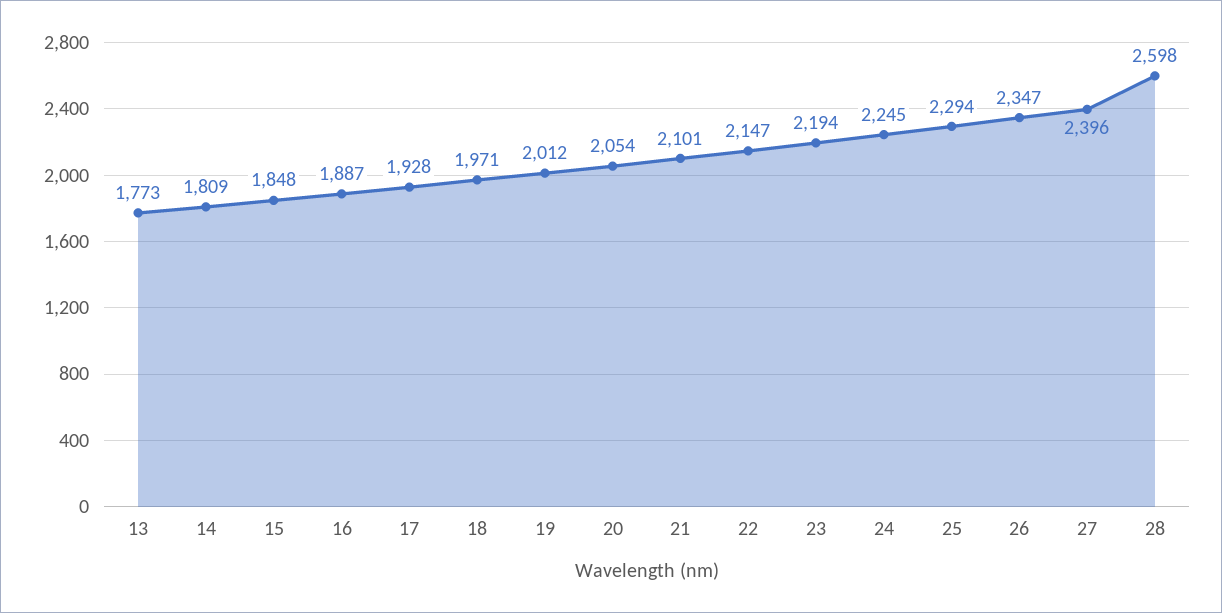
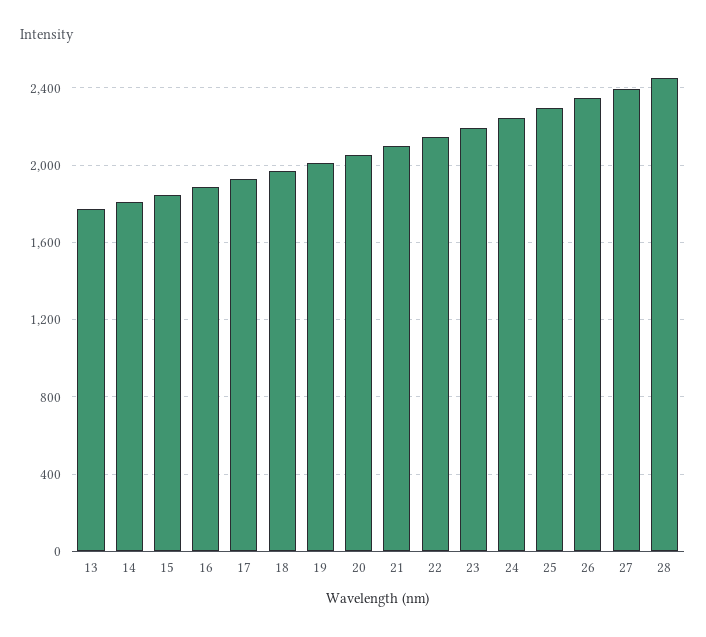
28: 2598 -> 2450

